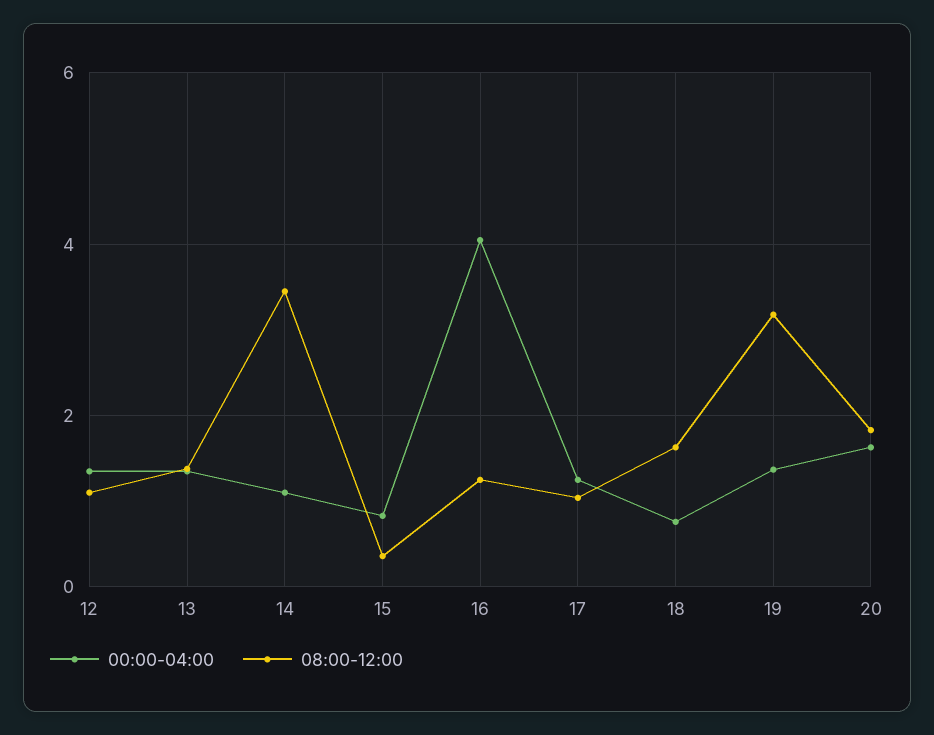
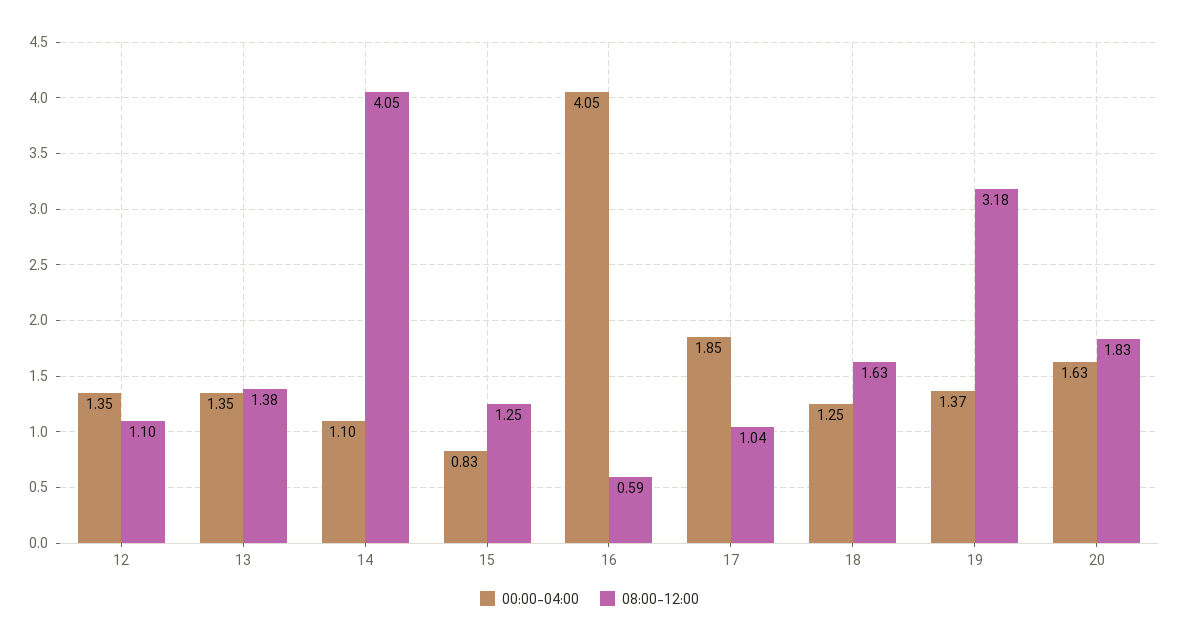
08:00-12:00, 14: 3.4 -> 4.05
08:00-12:00, 15: 0.4 -> 1.25
08:00-12:00, 16: 1.2 -> 0.59
00:00-04:00, 17: 1.2 -> 1.85
00:00-04:00, 18: 0.8 -> 1.25

